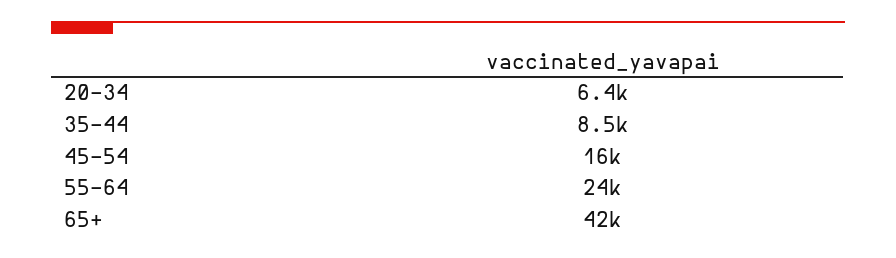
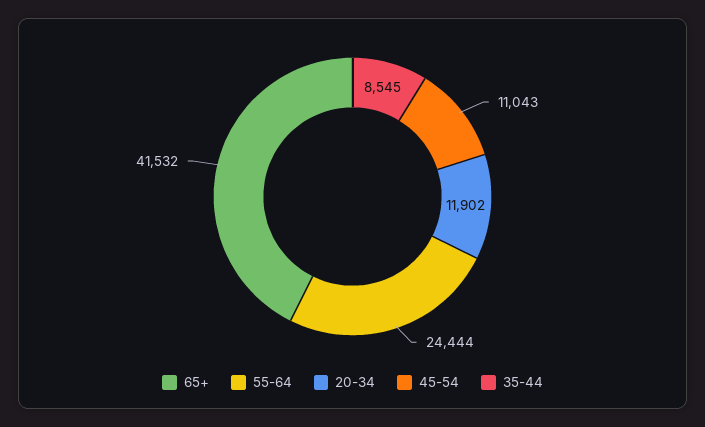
20-34: 6400 -> 11902
45-54: 16000 -> 11043

